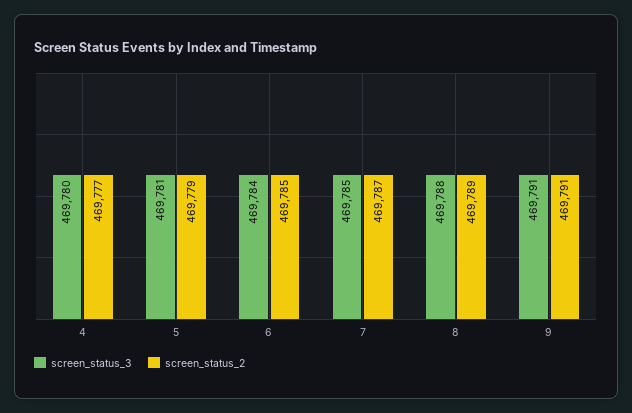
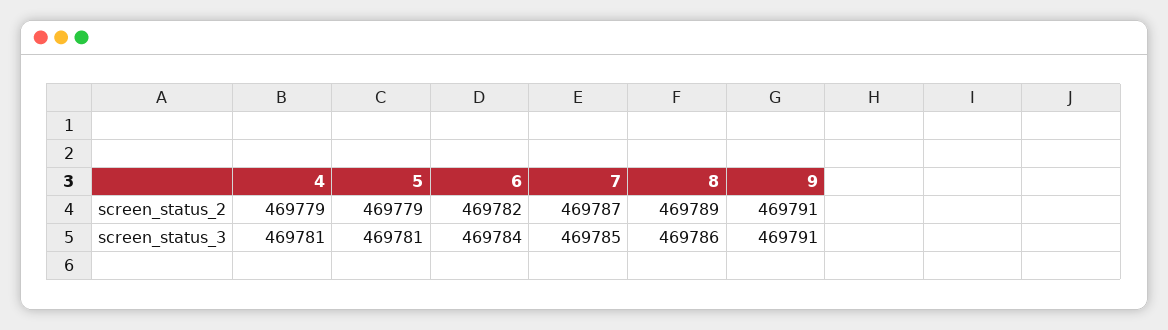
screen_status_3, 4: 469780 -> 469781
screen_status_2, 4: 469777 -> 469779
screen_status_2, 6: 469785 -> 469782
screen_status_3, 8: 469788 -> 469786

